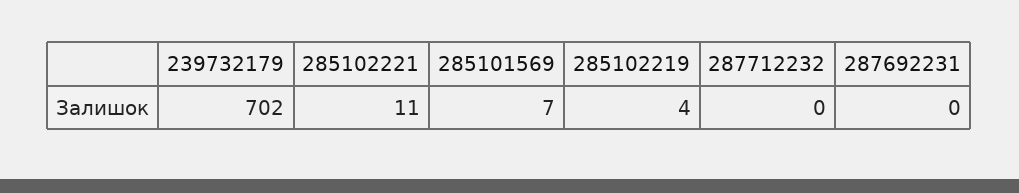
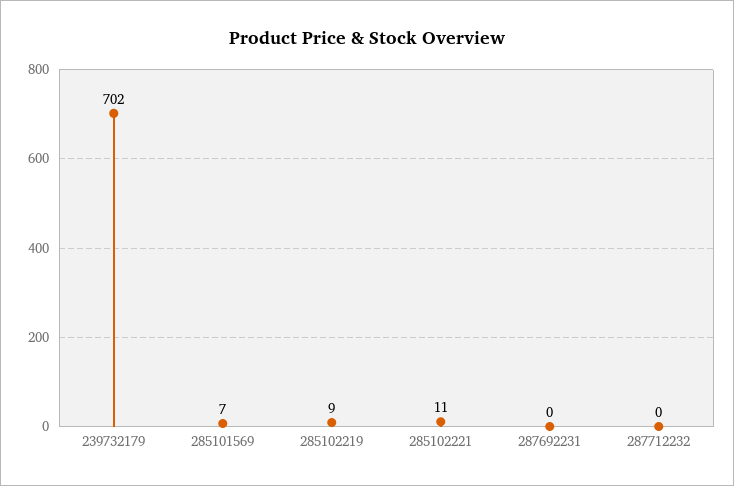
285102219: 4 -> 9

